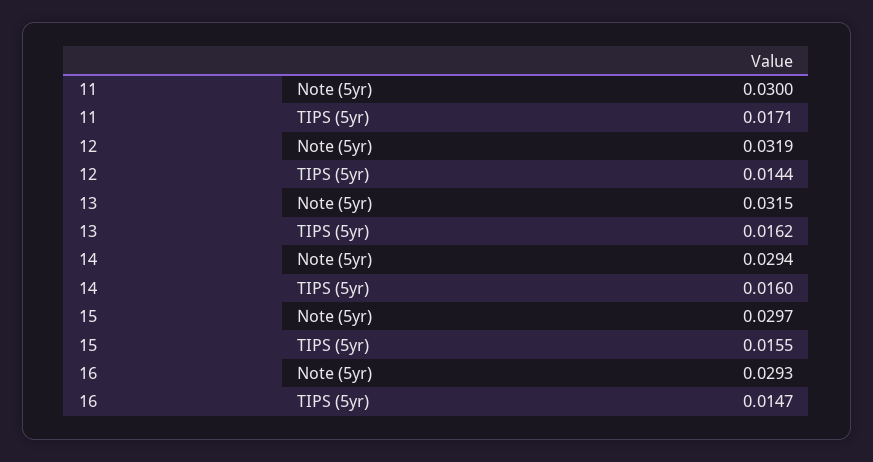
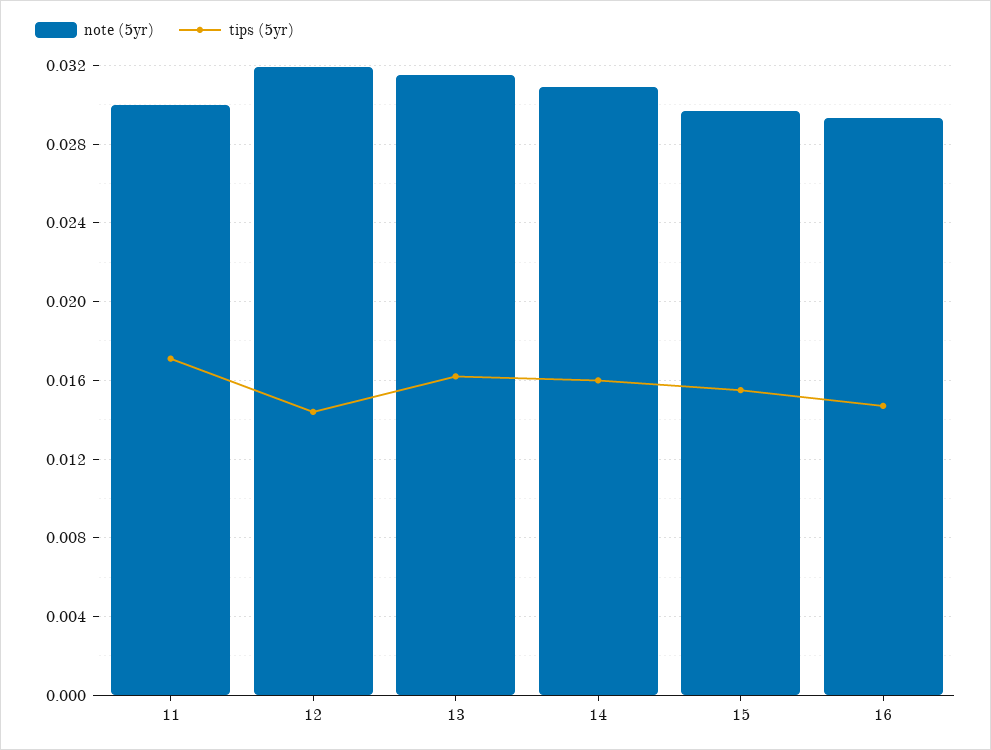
Note (5yr), 14: 0.0294 -> 0.031

